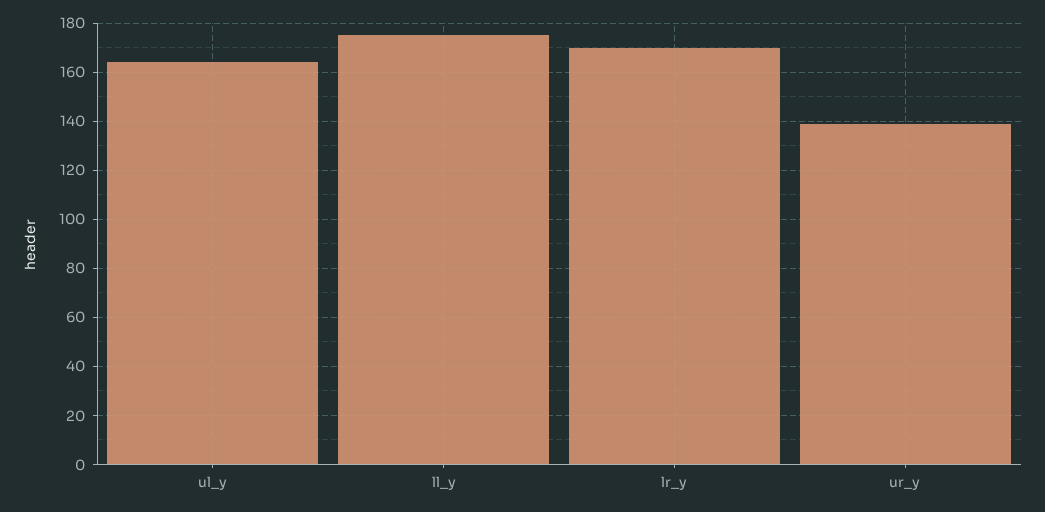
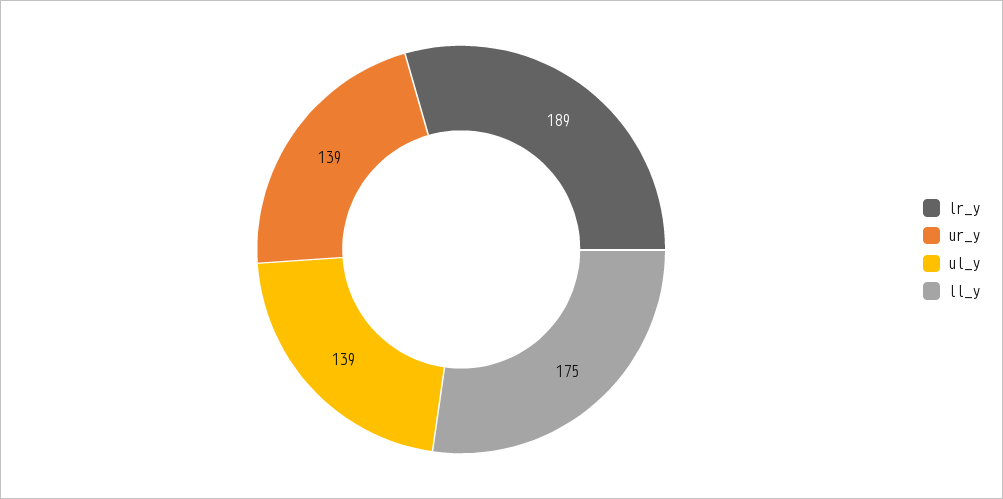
ul_y: 165 -> 139
lr_y: 170 -> 189

